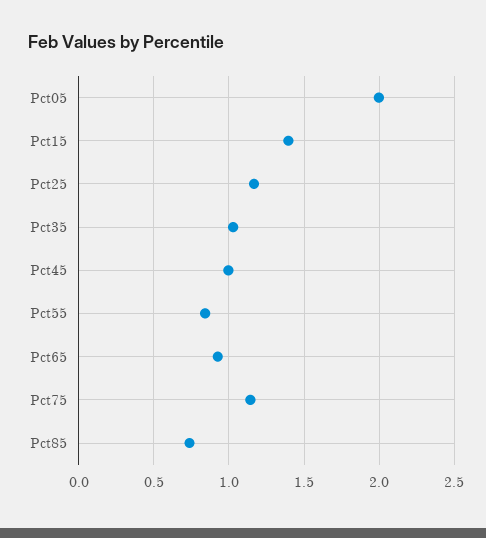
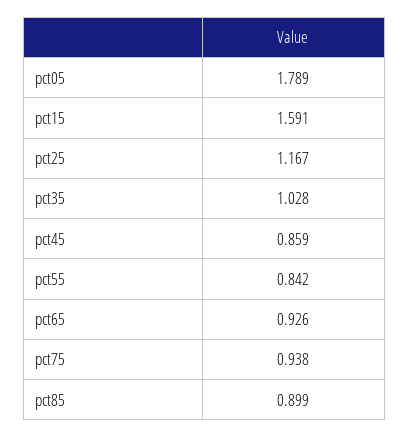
Pct05: 2 -> 1.789
Pct15: 1.4 -> 1.591
Pct45: 1 -> 0.859
Pct75: 1.15 -> 0.938
Pct85: 0.75 -> 0.899

